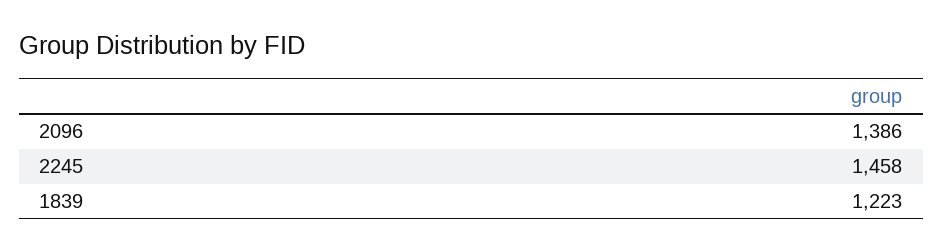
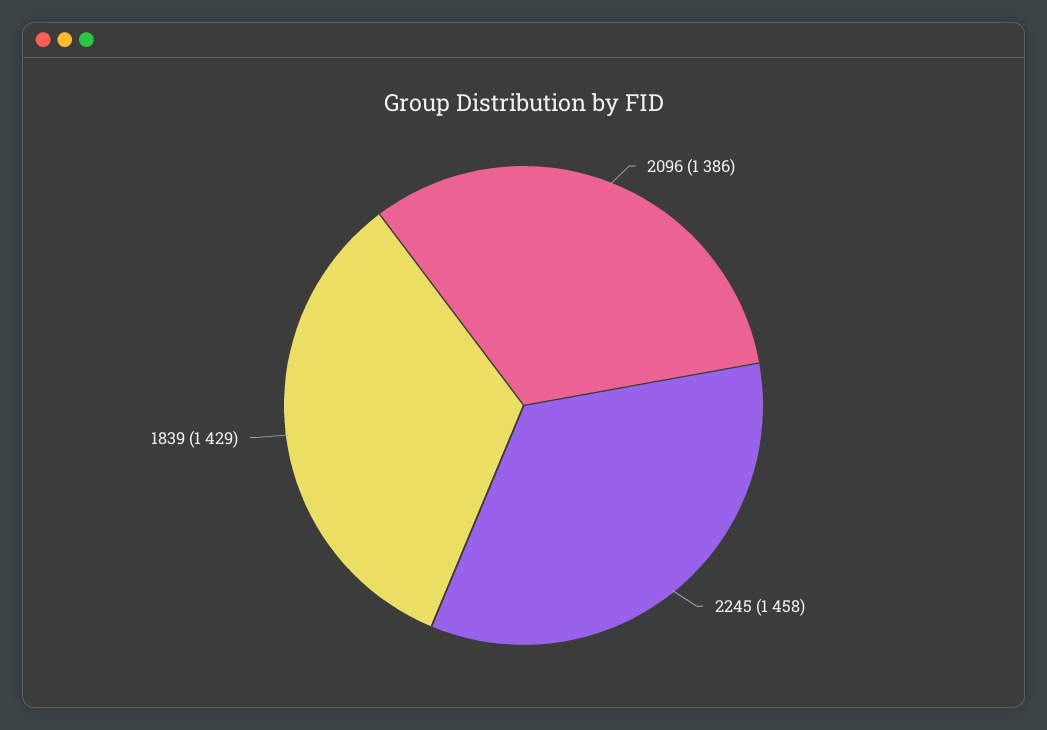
1839: 1223 -> 1429

